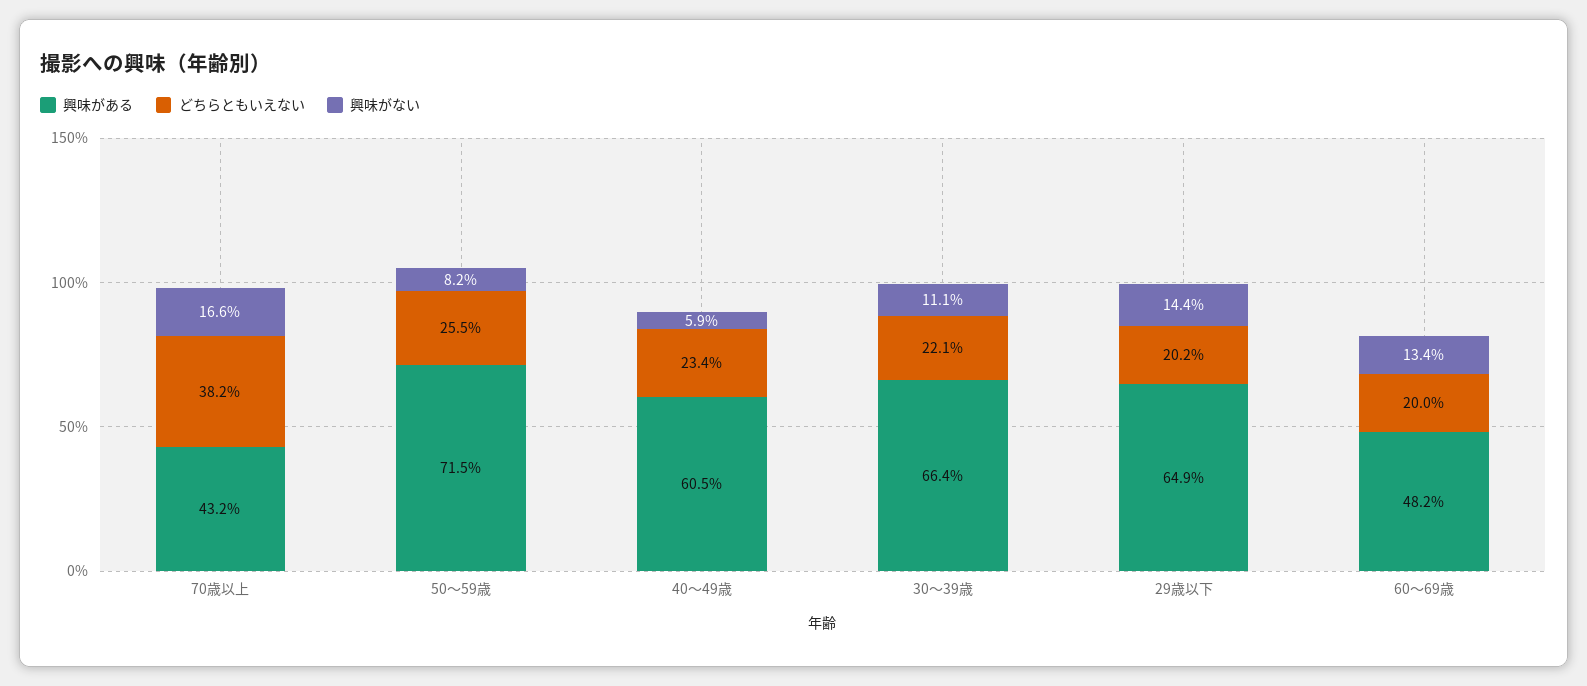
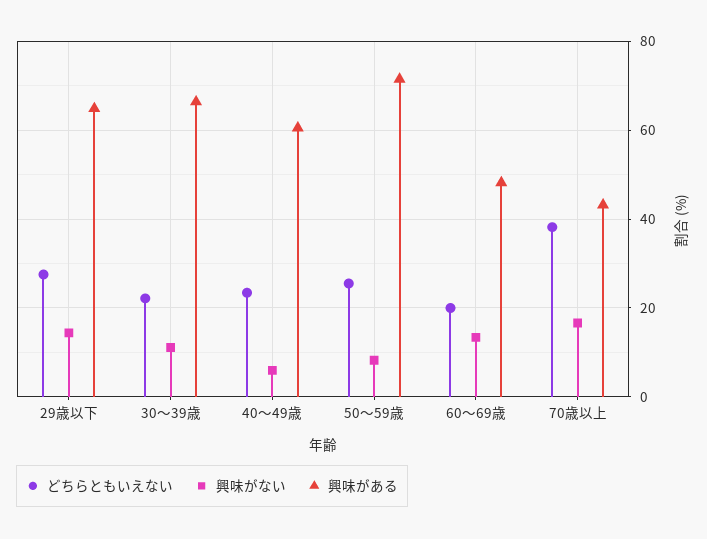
どちらともいえない, 29歳以下: 20.2 -> 28

